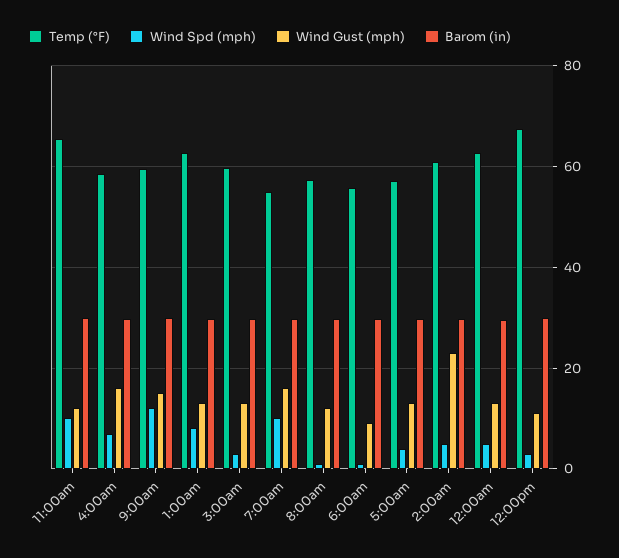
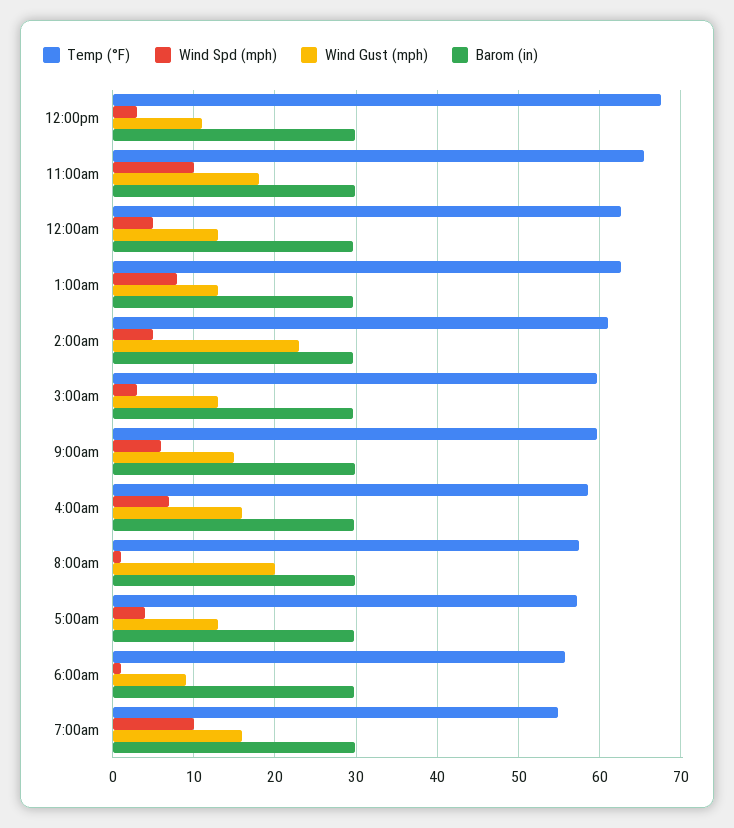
Wind Gust (mph), 11:00am: 12 -> 18
Wind Spd (mph), 9:00am: 12 -> 6
Wind Gust (mph), 8:00am: 12 -> 20

